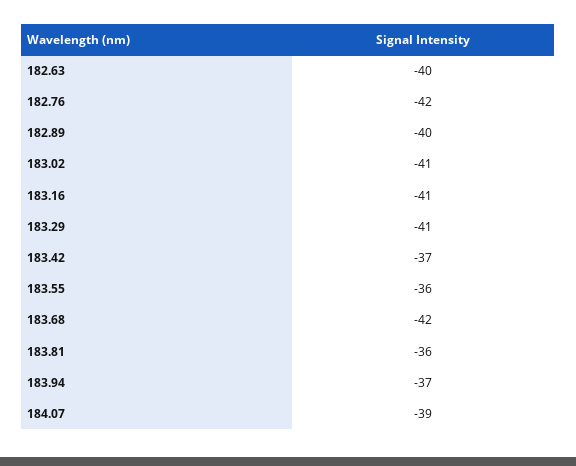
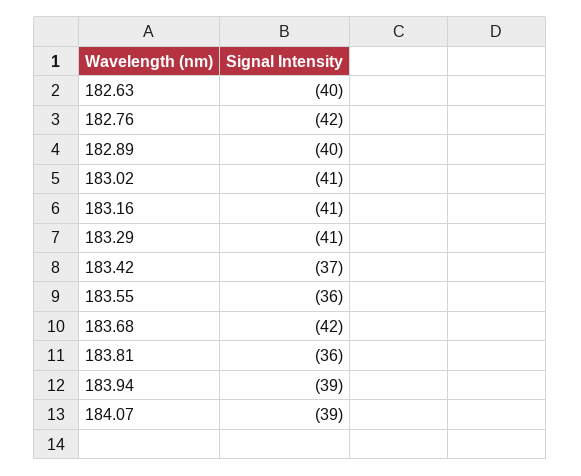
183.94: -37 -> -39

